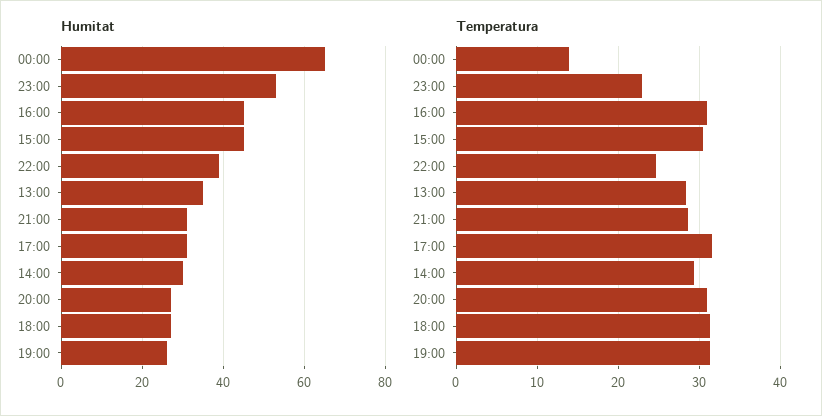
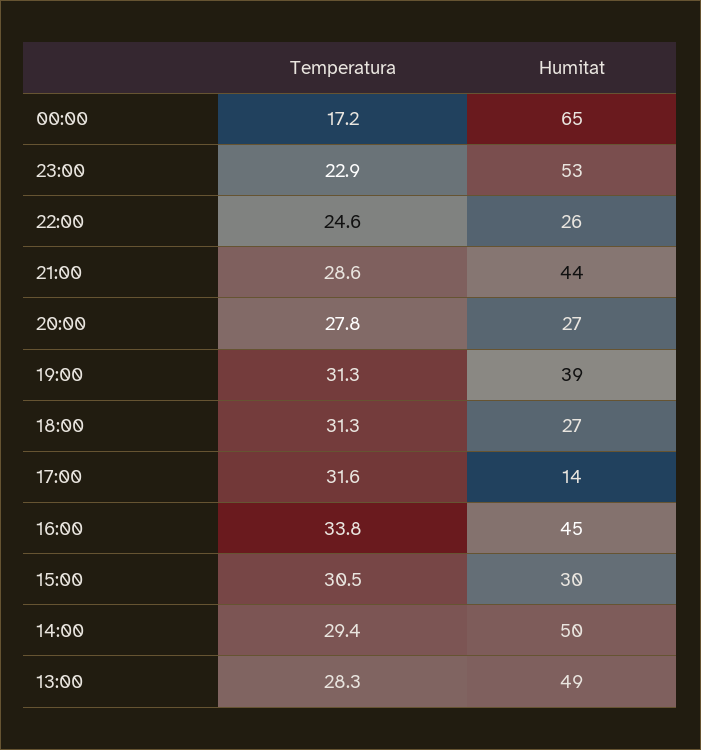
Humitat, 15:00: 45 -> 30
Humitat, 22:00: 40 -> 26
Humitat, 13:00: 35 -> 49
Humitat, 21:00: 30 -> 44
Humitat, 17:00: 30 -> 14
Humitat, 14:00: 30 -> 50
Humitat, 19:00: 25 -> 39
Temperatura, 00:00: 14 -> 17.2
Temperatura, 16:00: 31 -> 33.8
Temperatura, 20:00: 31 -> 27.8

